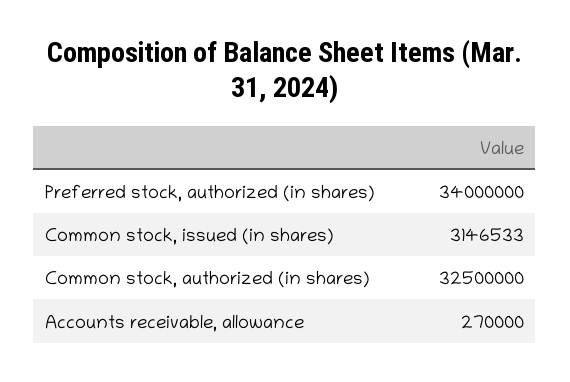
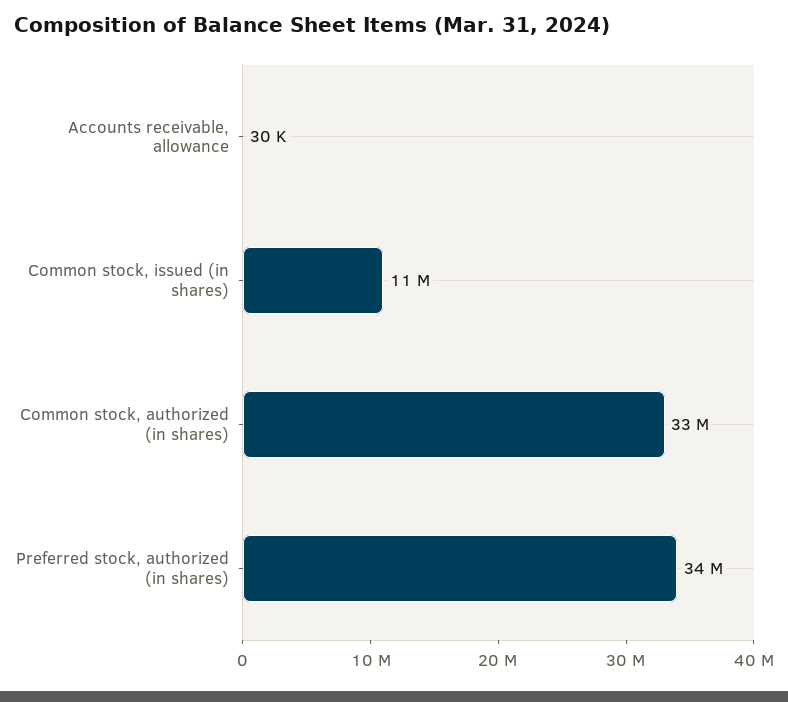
Common stock, issued (in shares): 3146533 -> 11000000
Accounts receivable, allowance: 270000 -> 30000

